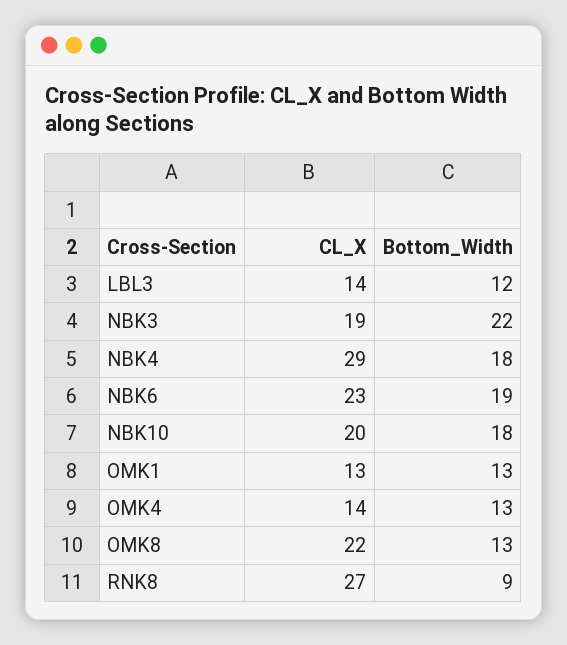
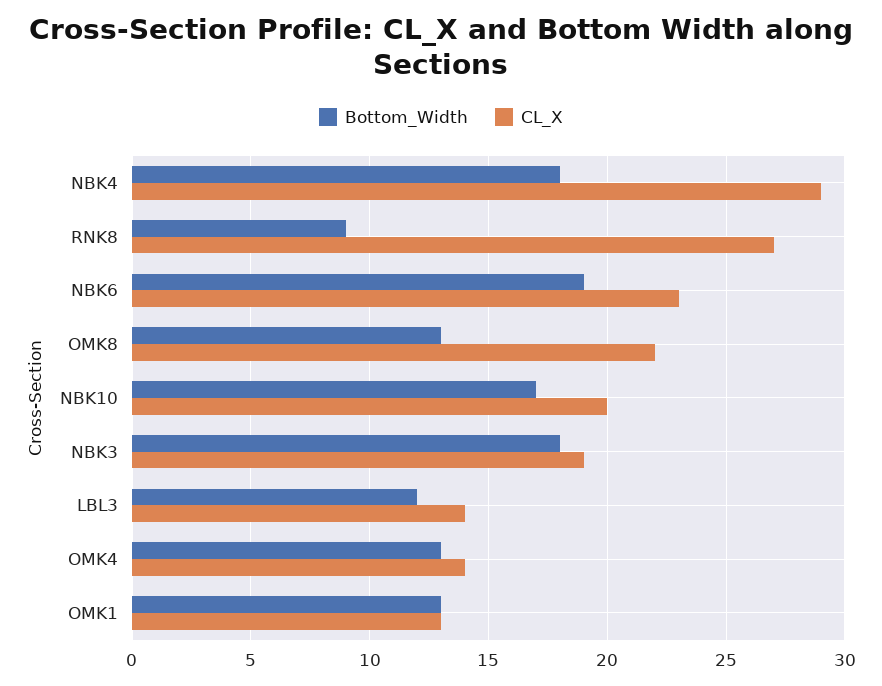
Bottom_Width, NBK3: 22 -> 18
Bottom_Width, NBK10: 18 -> 17

